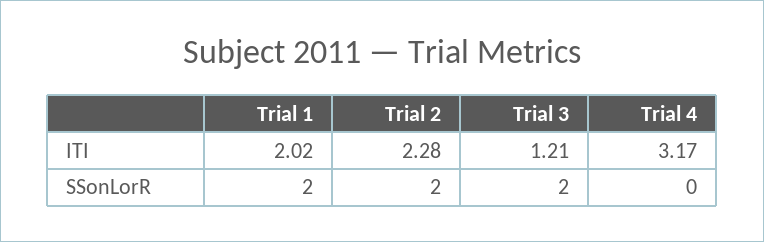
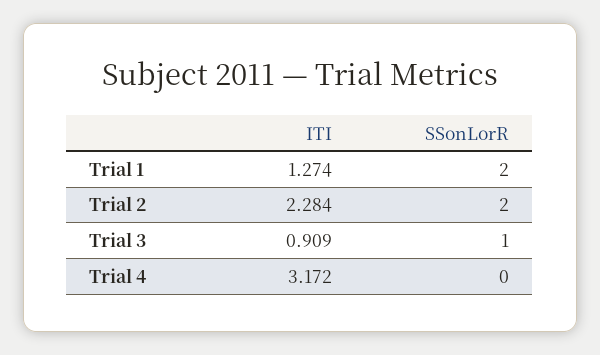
Trial 1, ITI: 2.02 -> 1.274
Trial 3, ITI: 1.21 -> 0.909
Trial 3, SSonLorR: 2 -> 1

